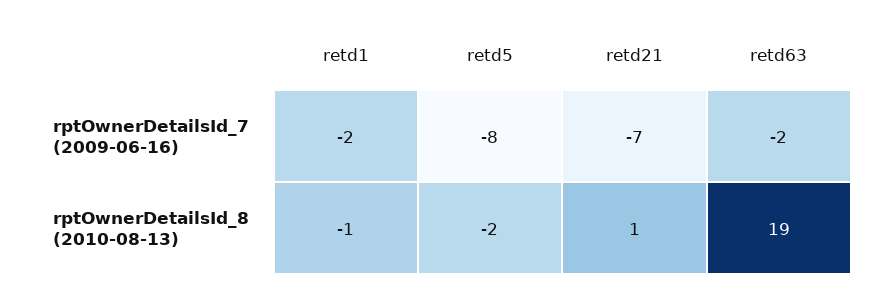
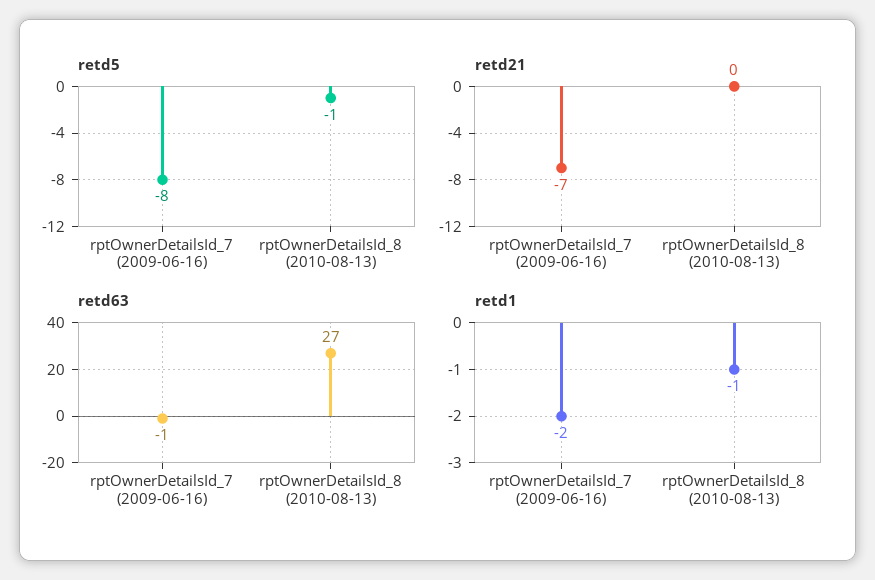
retd63, rptOwnerDetailsId_7 (2009-06-16): -2 -> -1
retd5, rptOwnerDetailsId_8 (2010-08-13): -2 -> -1
retd21, rptOwnerDetailsId_8 (2010-08-13): 1 -> 0
retd63, rptOwnerDetailsId_8 (2010-08-13): 19 -> 27

